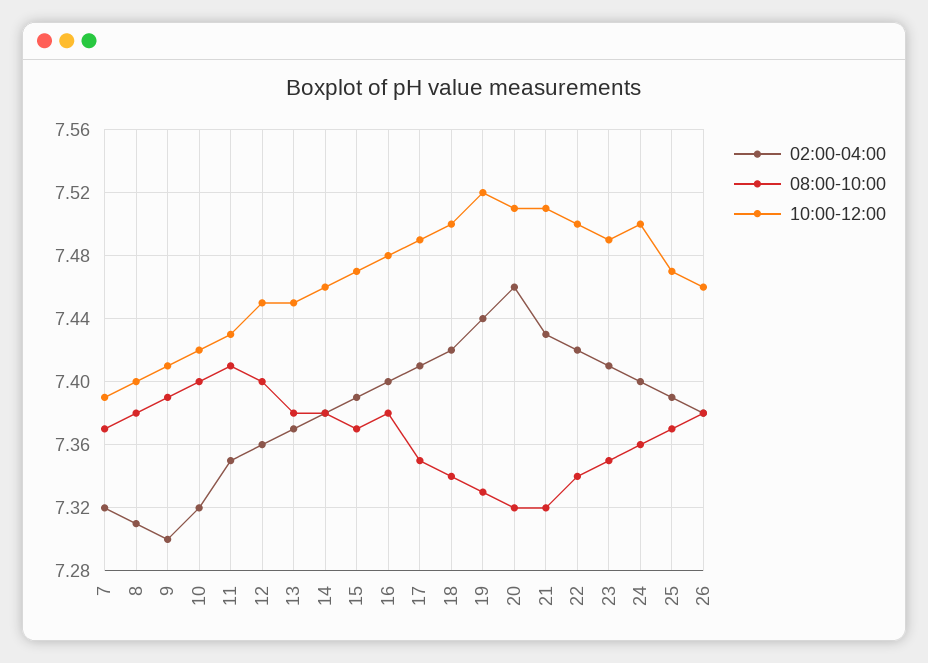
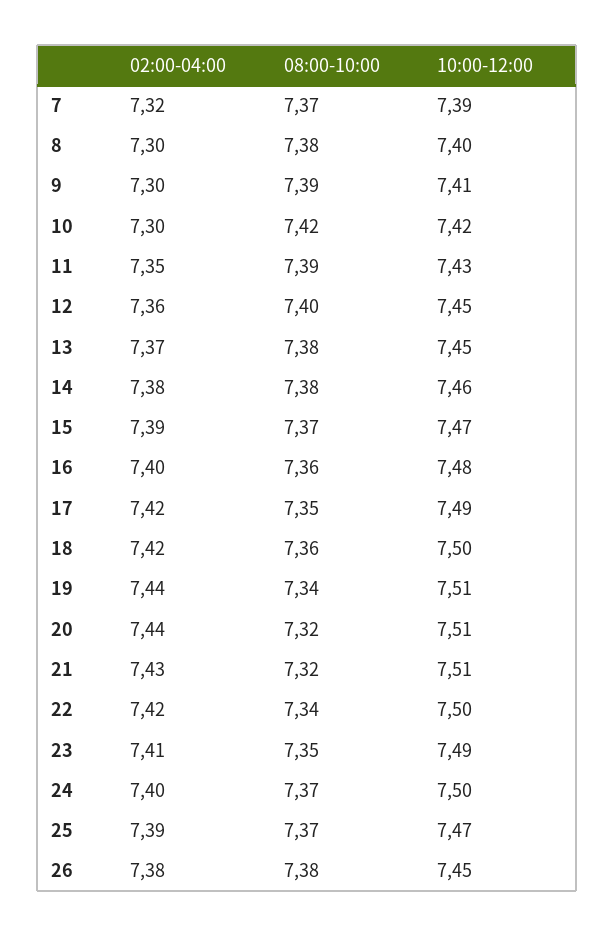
02:00-04:00, 8: 7.31 -> 7.3
02:00-04:00, 10: 7.32 -> 7.3
08:00-10:00, 10: 7.4 -> 7.42
08:00-10:00, 11: 7.41 -> 7.39
08:00-10:00, 16: 7.38 -> 7.36
02:00-04:00, 17: 7.41 -> 7.42
08:00-10:00, 18: 7.34 -> 7.36
08:00-10:00, 19: 7.33 -> 7.34
10:00-12:00, 19: 7.52 -> 7.51
02:00-04:00, 20: 7.46 -> 7.44
08:00-10:00, 24: 7.36 -> 7.37
10:00-12:00, 26: 7.46 -> 7.45

